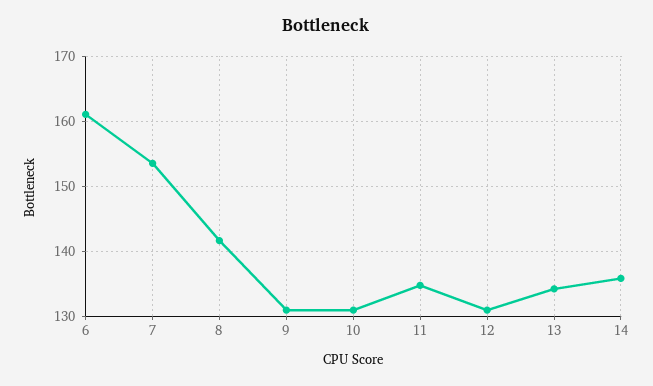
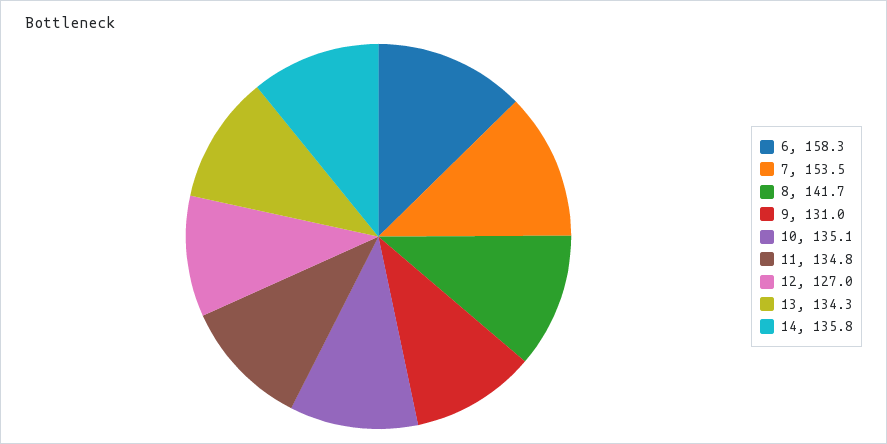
6: 161 -> 158.3
10: 131 -> 135.1
12: 131 -> 127

